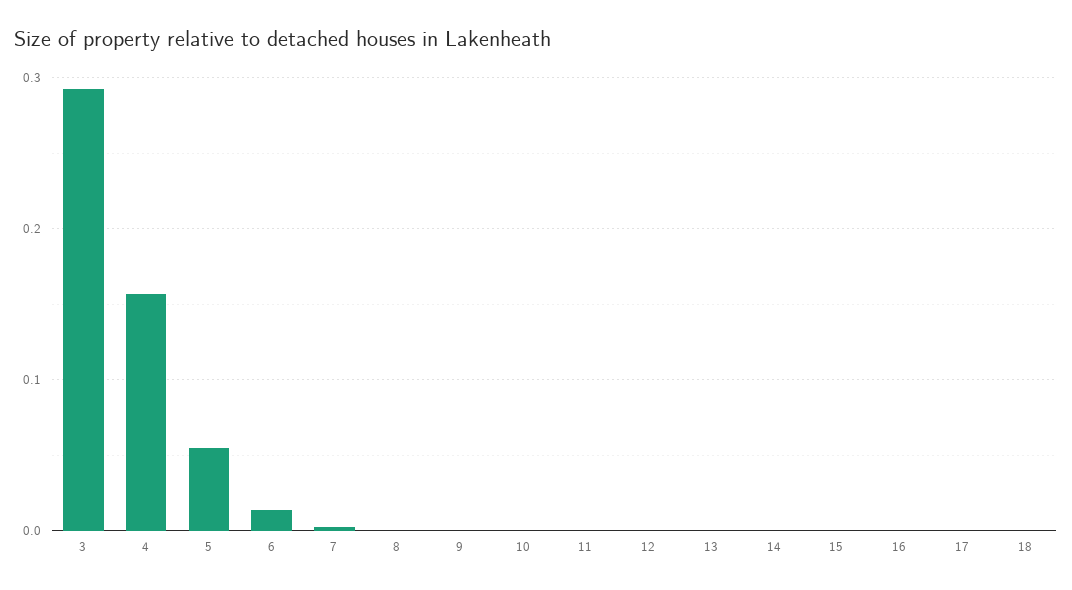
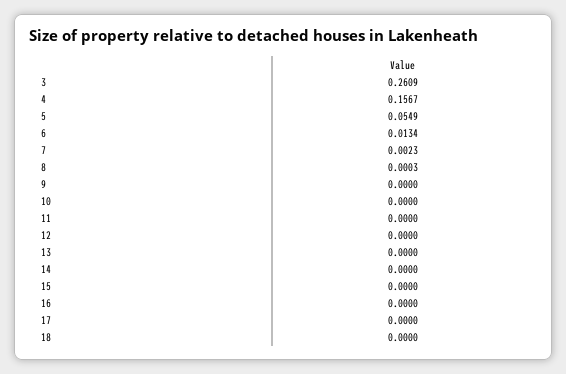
3: 0.29 -> 0.2609

